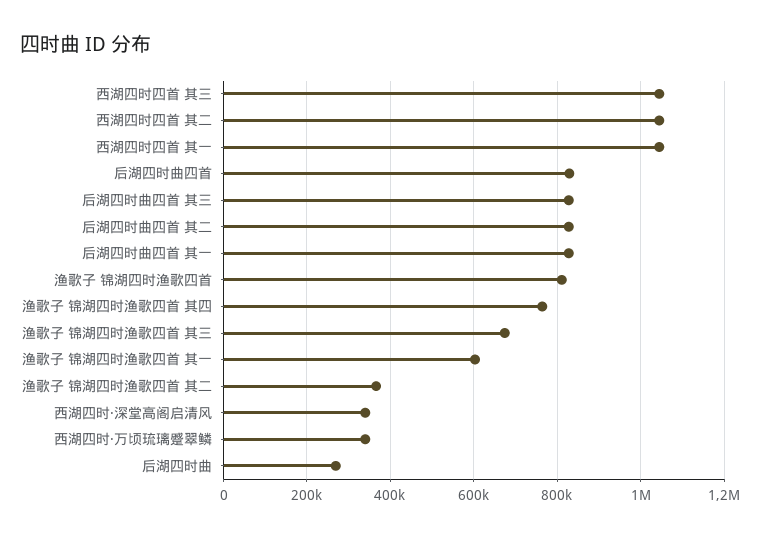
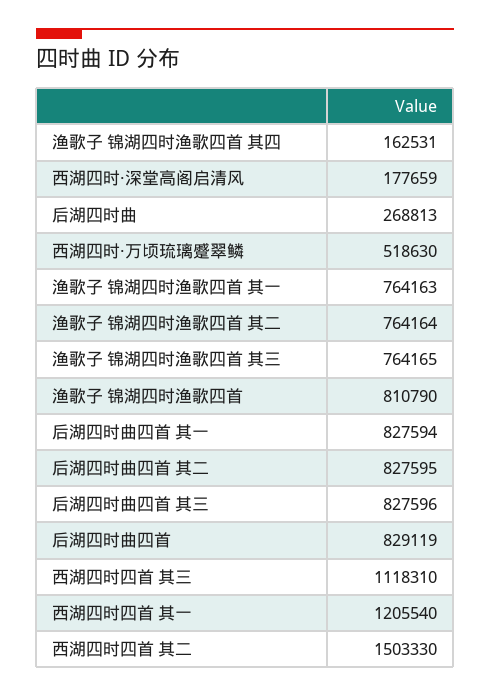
西湖四时四首 其三: 1040000 -> 1118310
西湖四时四首 其二: 1040000 -> 1503330
西湖四时四首 其一: 1040000 -> 1205540
渔歌子 锦湖四时渔歌四首 其四: 760000 -> 162531
渔歌子 锦湖四时渔歌四首 其三: 680000 -> 764165
渔歌子 锦湖四时渔歌四首 其一: 600000 -> 764163
渔歌子 锦湖四时渔歌四首 其二: 360000 -> 764164
西湖四时·深堂高阁启清风: 340000 -> 177659
西湖四时·万顷琉璃蹙翠鳞: 340000 -> 518630

